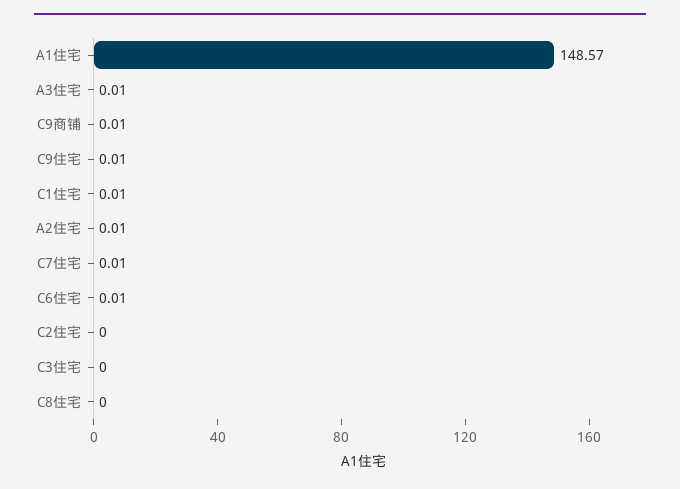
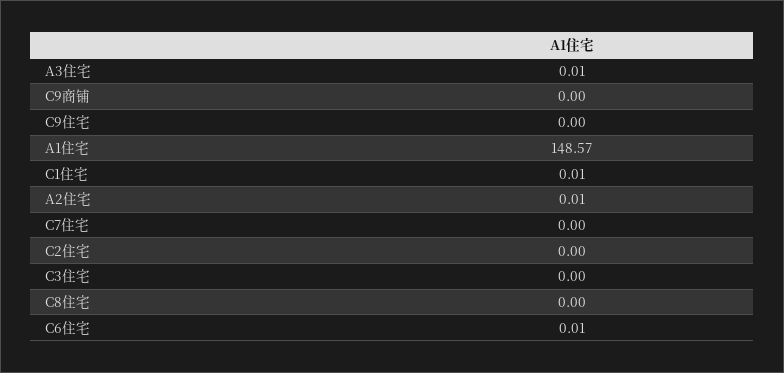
C9商铺: 0.01 -> 0
C9住宅: 0.01 -> 0
C7住宅: 0.01 -> 0

